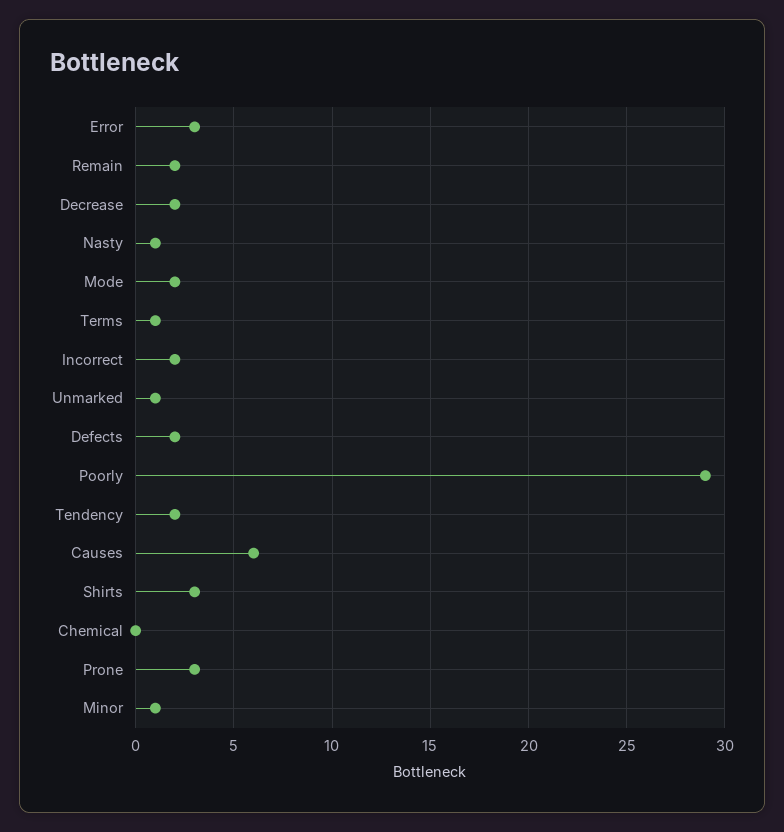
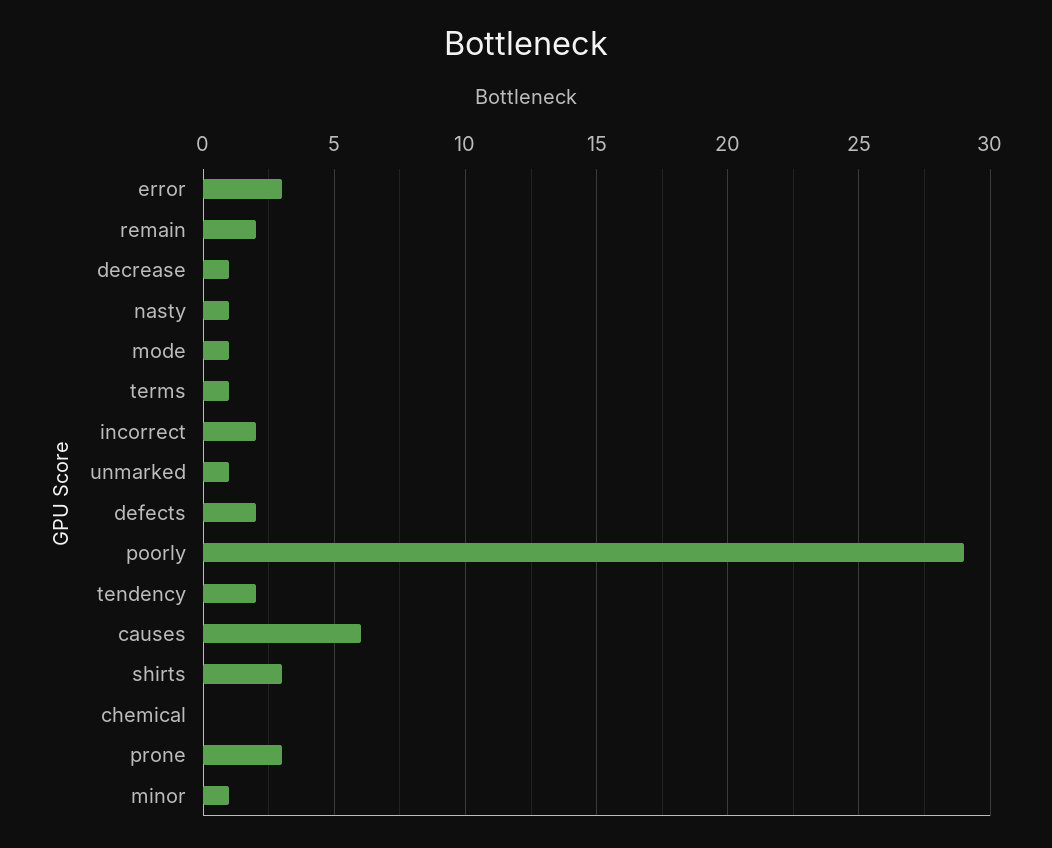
Decrease: 2 -> 1
Mode: 2 -> 1

